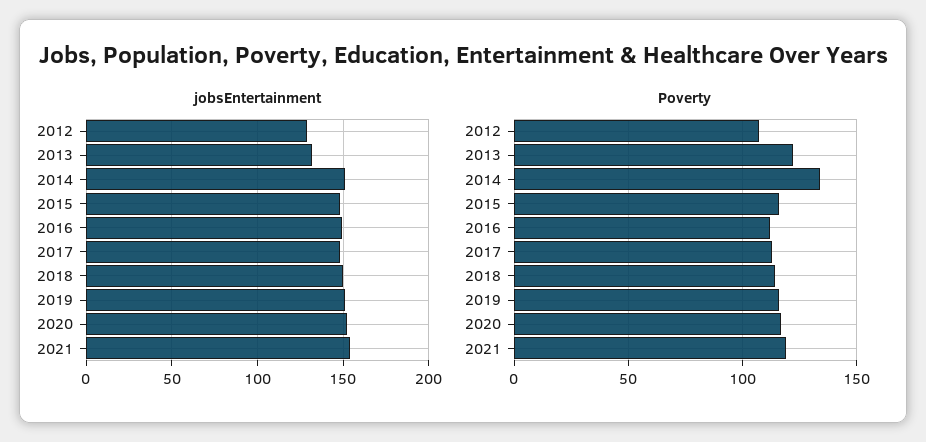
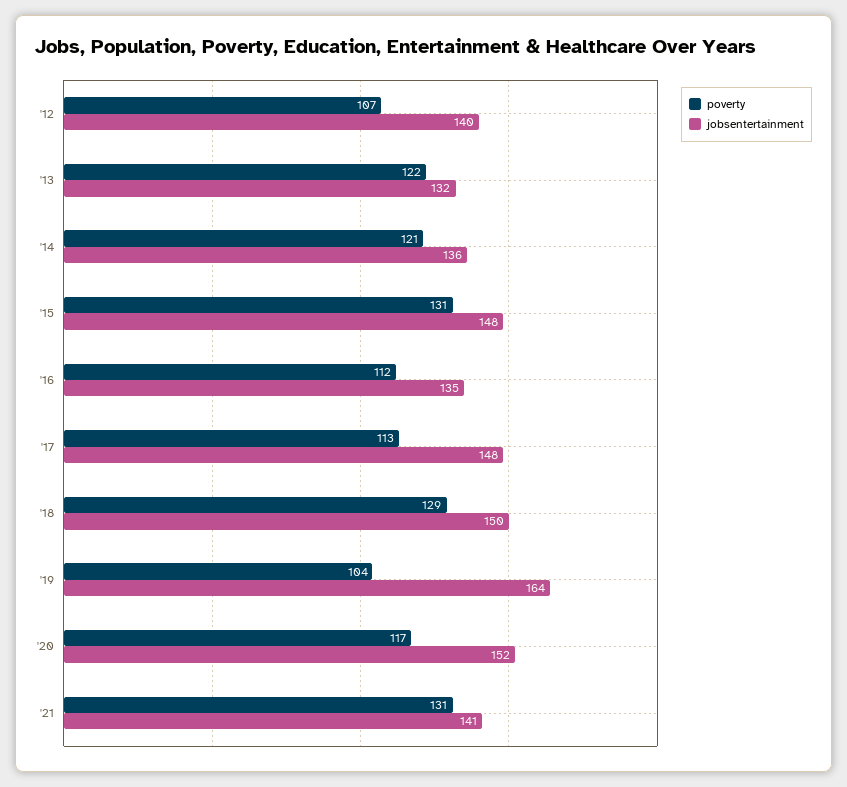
jobsEntertainment, 2012: 130 -> 140
jobsEntertainment, 2014: 150 -> 136
jobsEntertainment, 2016: 150 -> 135
jobsEntertainment, 2019: 150 -> 164
jobsEntertainment, 2021: 155 -> 141
Poverty, 2014: 135 -> 121
Poverty, 2015: 115 -> 131
Poverty, 2018: 115 -> 129
Poverty, 2019: 115 -> 104
Poverty, 2021: 120 -> 131

